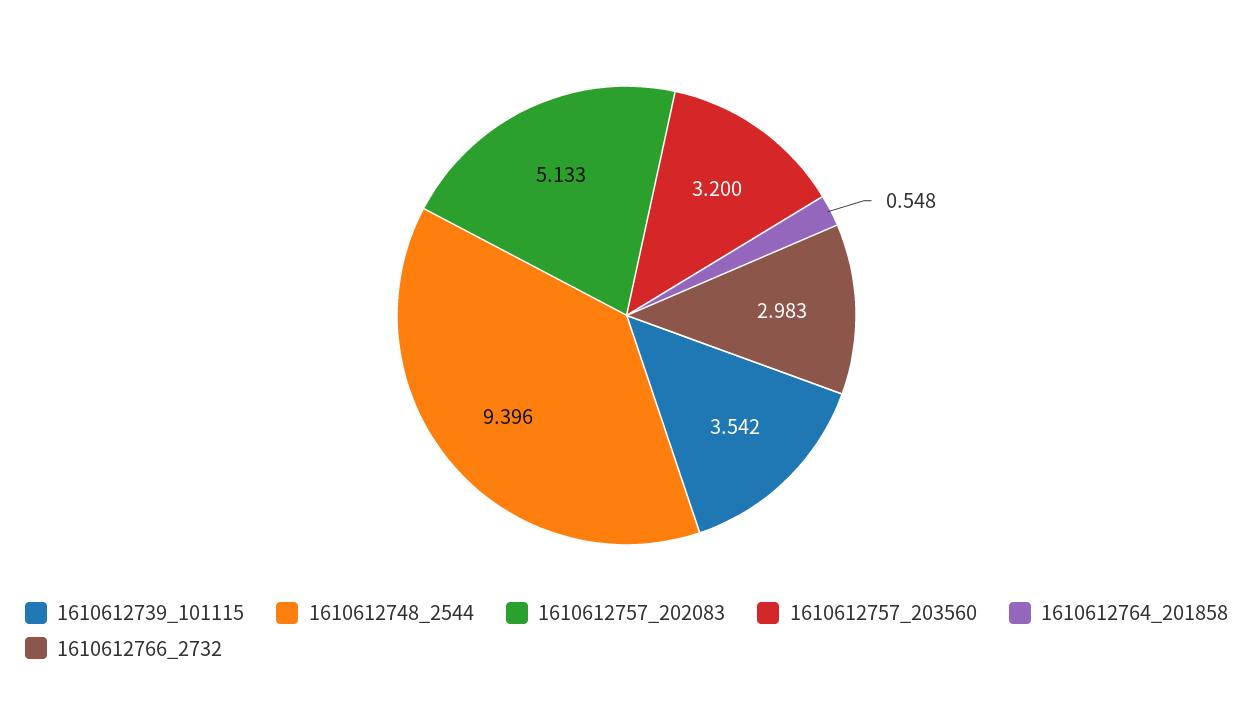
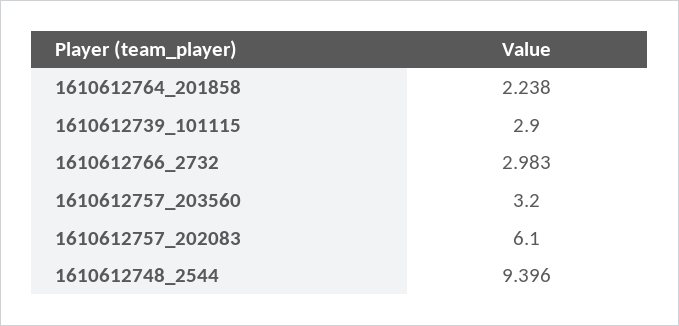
1610612739_101115: 3.542 -> 2.9
1610612757_202083: 5.133 -> 6.1
1610612764_201858: 0.548 -> 2.238

